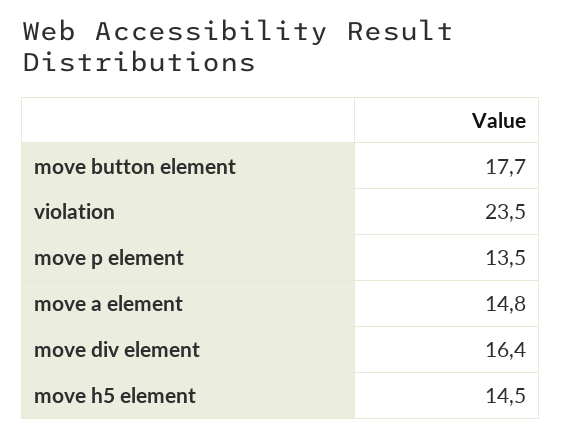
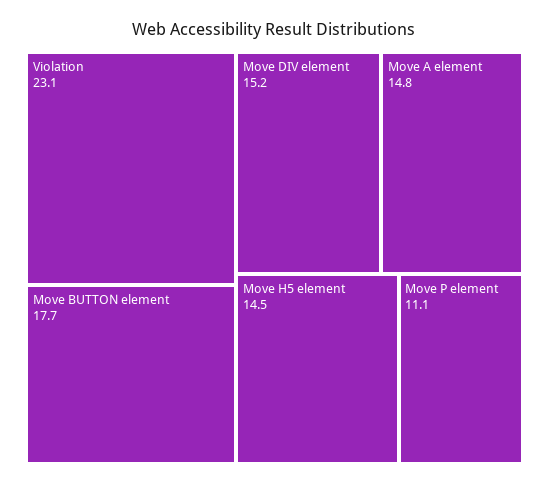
violation: 23.5 -> 23.1
move p element: 13.5 -> 11.1
move div element: 16.4 -> 15.2

